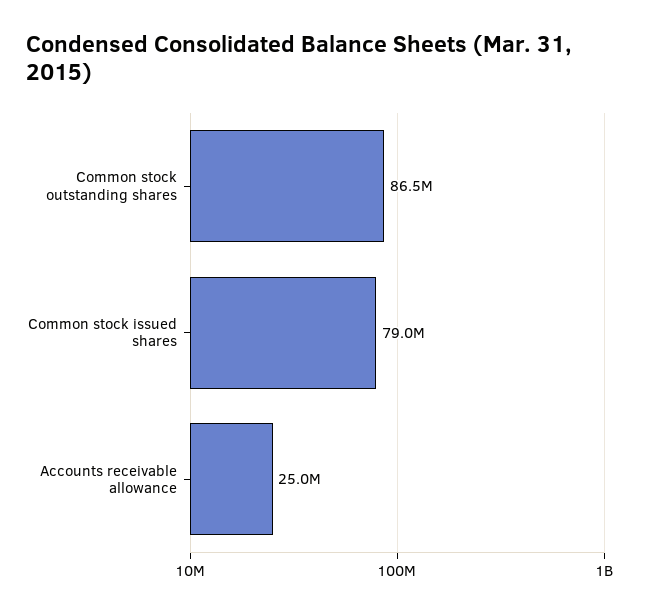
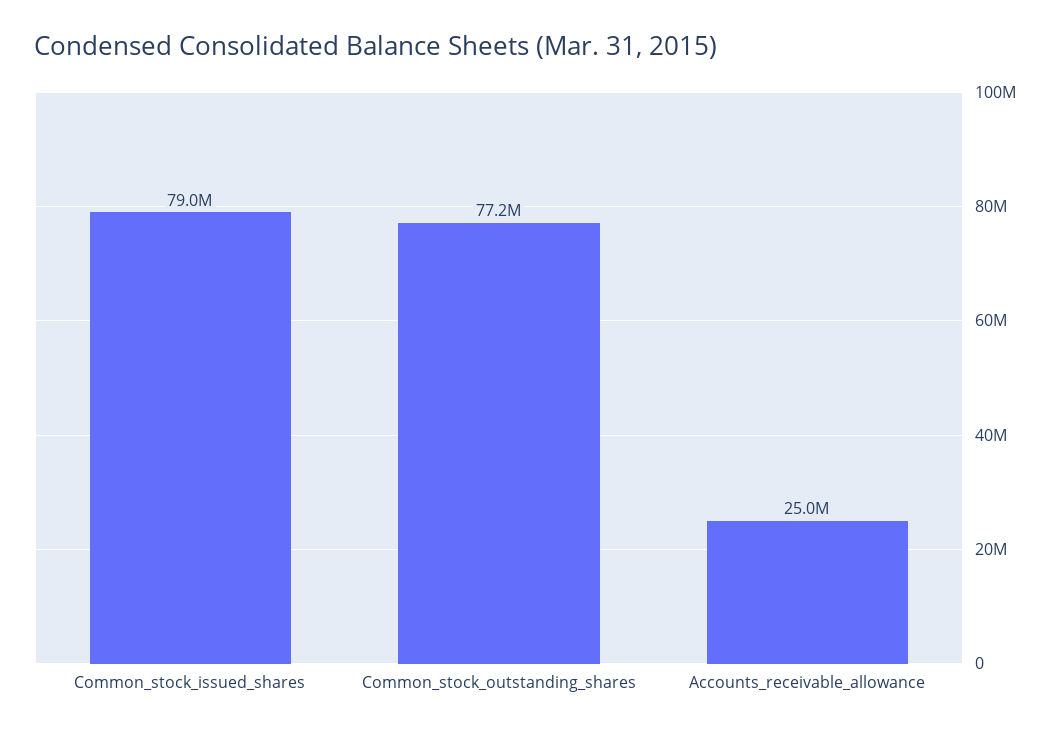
Common stock outstanding shares: 86500000 -> 77200000

